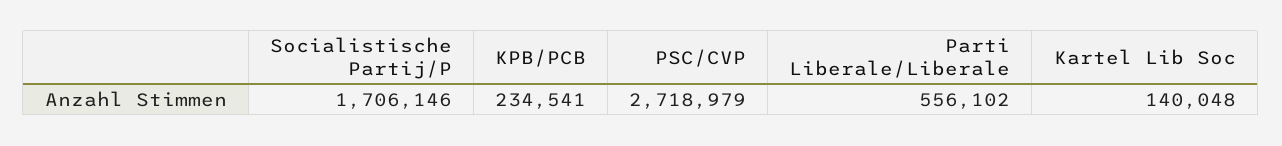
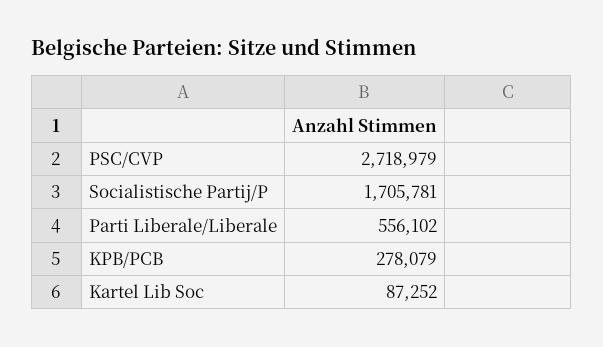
Socialistische Partij/P: 1706146 -> 1705781
KPB/PCB: 234541 -> 278079
Kartel Lib Soc: 140048 -> 87252

